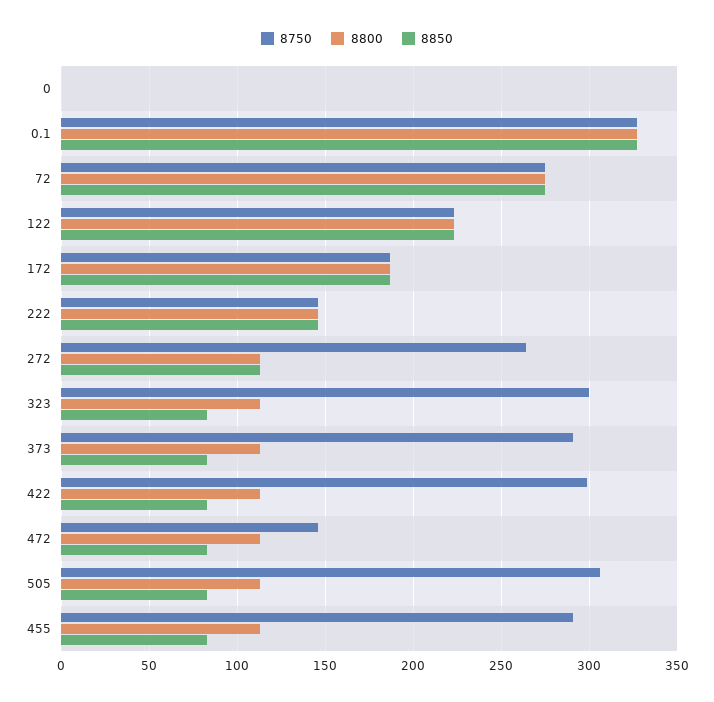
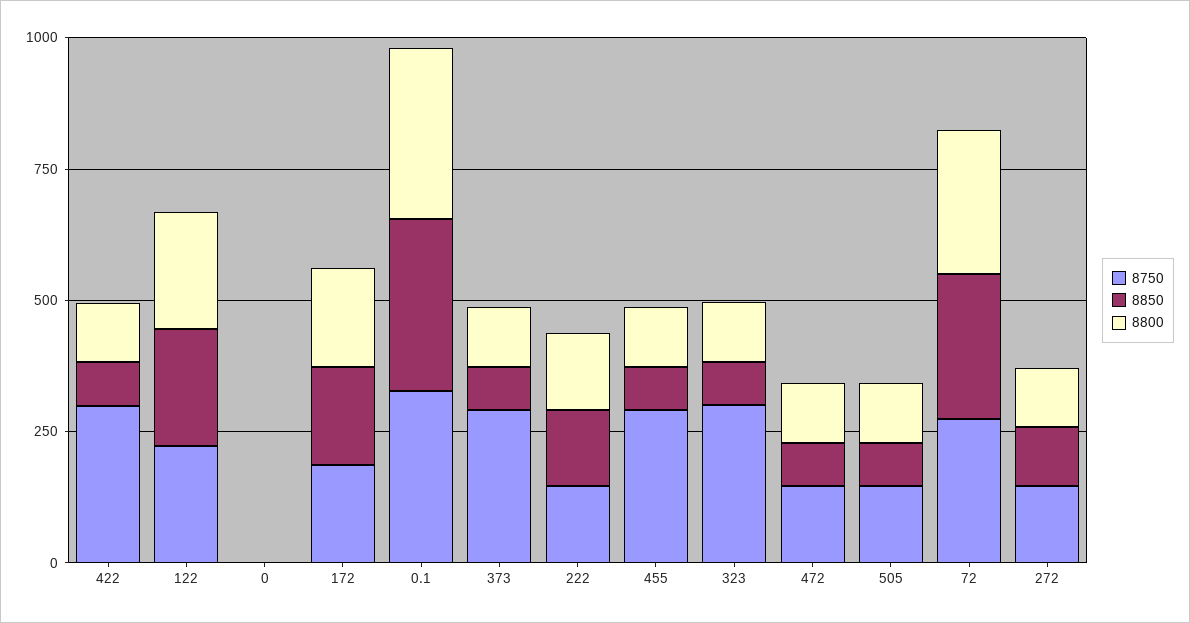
8750, 272: 265 -> 150
8750, 505: 305 -> 150

